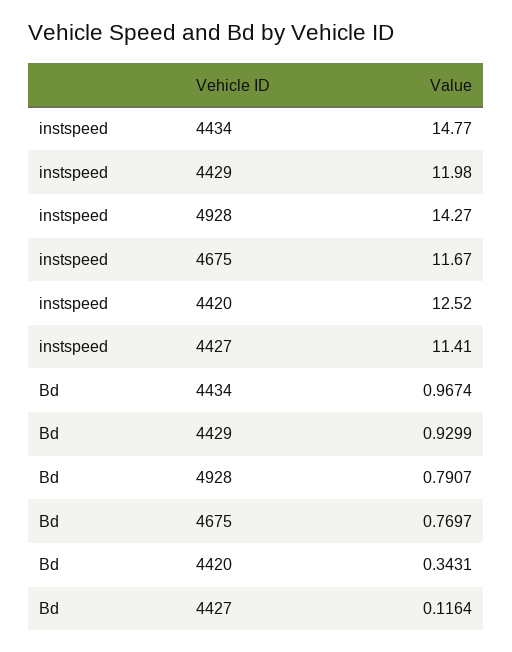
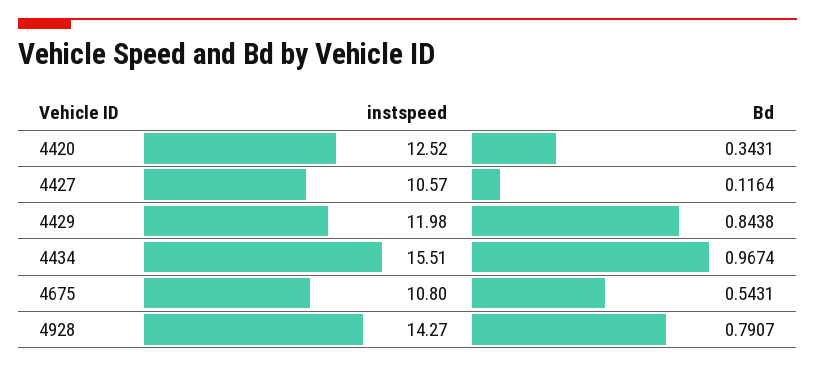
instspeed, 4434: 14.77 -> 15.51
instspeed, 4675: 11.67 -> 10.8
instspeed, 4427: 11.41 -> 10.57
Bd, 4429: 0.9299 -> 0.8438
Bd, 4675: 0.7697 -> 0.5431

